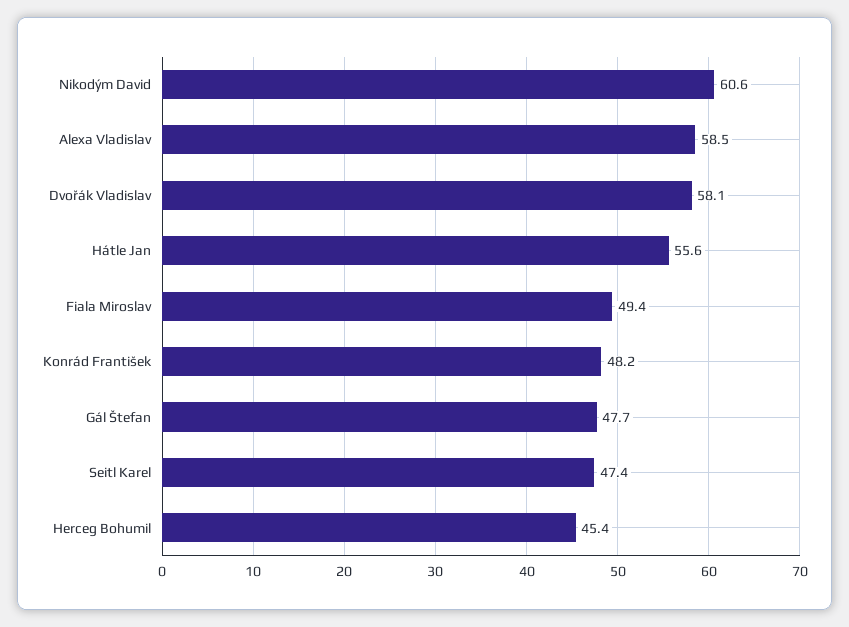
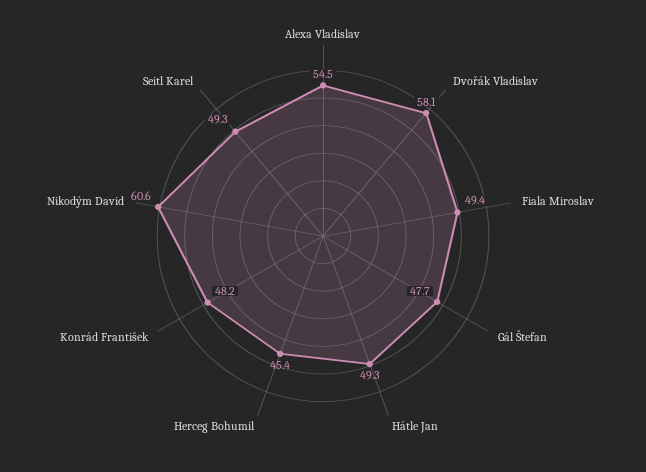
Alexa Vladislav: 58.5 -> 54.5
Hátle Jan: 55.6 -> 49.3
Seitl Karel: 47.4 -> 49.3

